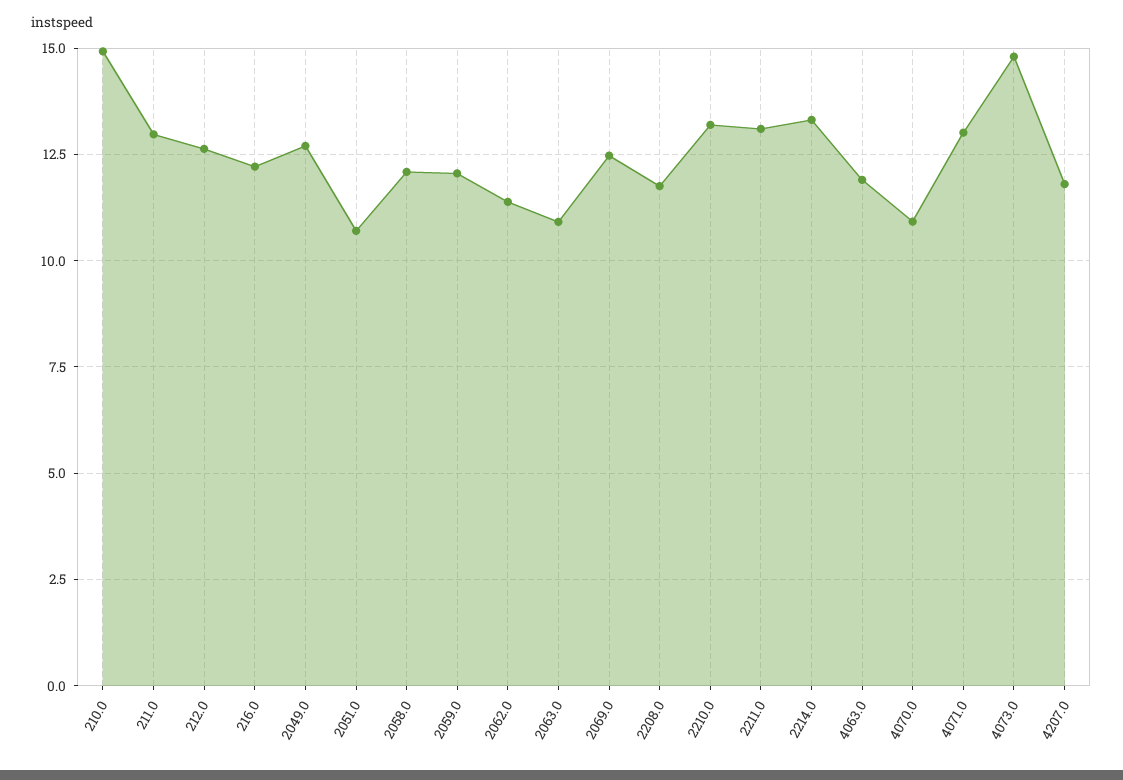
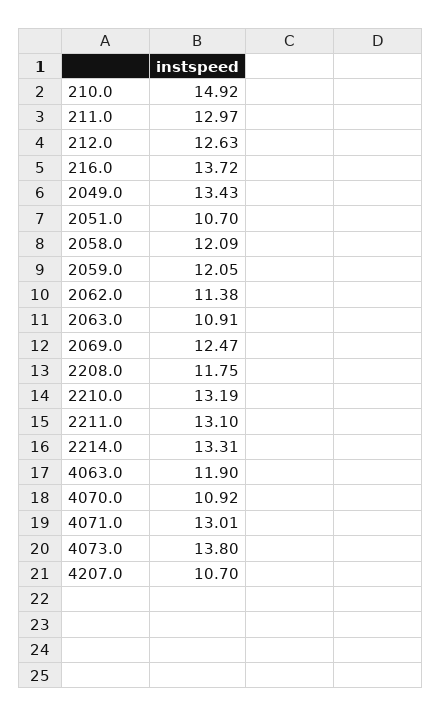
216.0: 12.25 -> 13.72
2049.0: 12.75 -> 13.43
4073.0: 14.75 -> 13.8
4207.0: 11.75 -> 10.7

